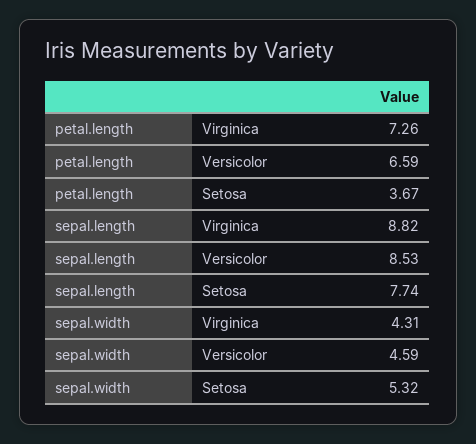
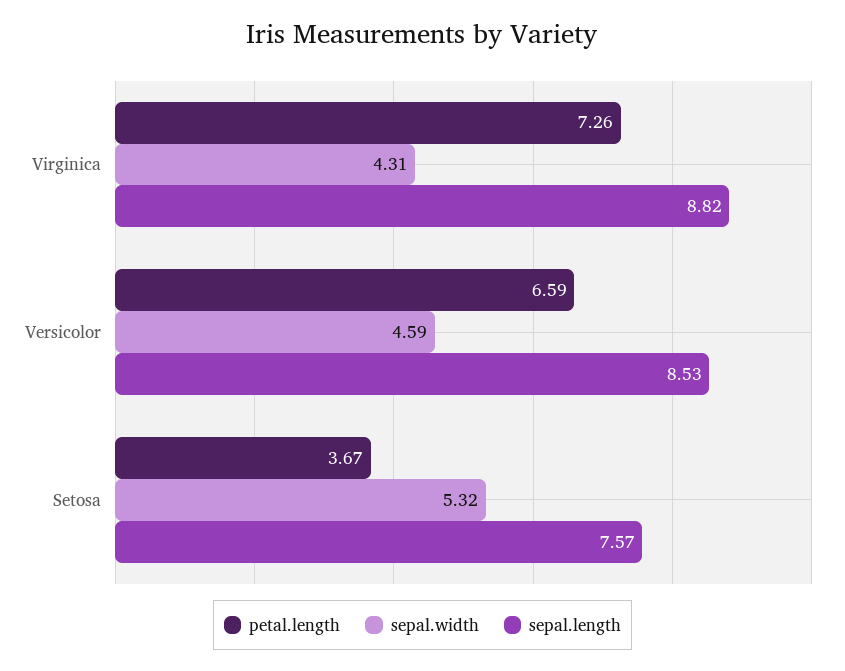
sepal.length, Setosa: 7.74 -> 7.57

